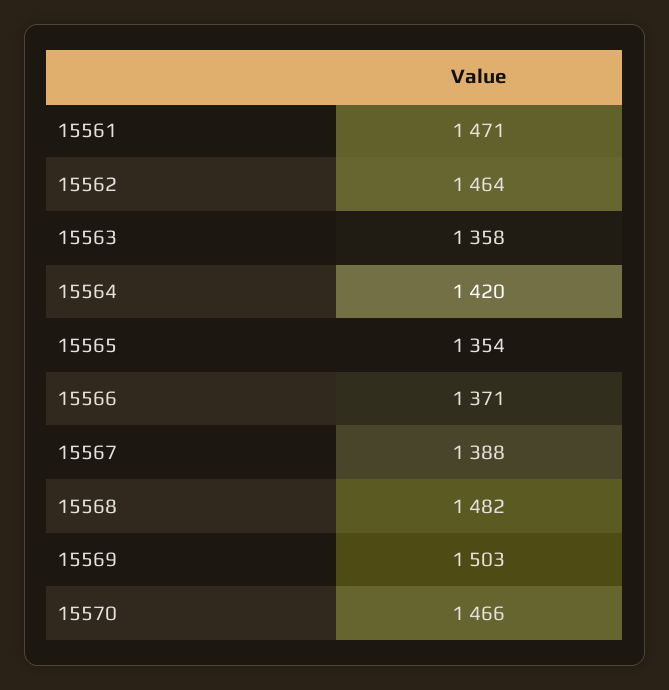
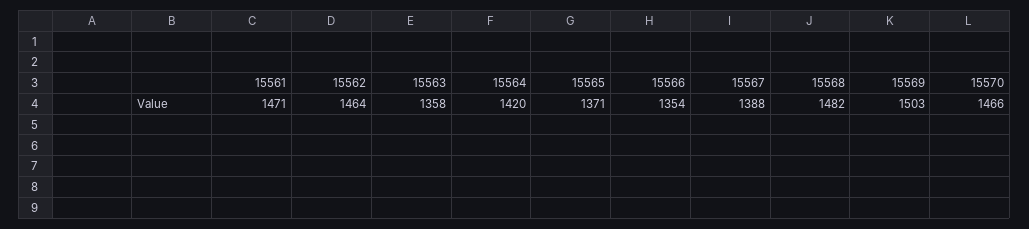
15565: 1354 -> 1371
15566: 1371 -> 1354

